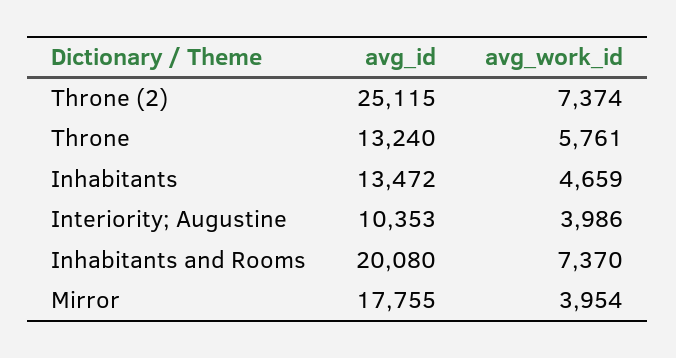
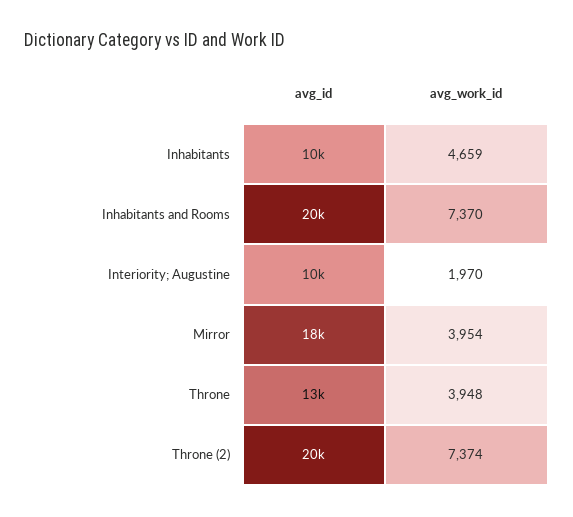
avg_id, Throne (2): 25115 -> 20000
avg_work_id, Throne: 5761 -> 3948
avg_id, Inhabitants: 13472 -> 10000
avg_work_id, Interiority; Augustine: 3986 -> 1970

